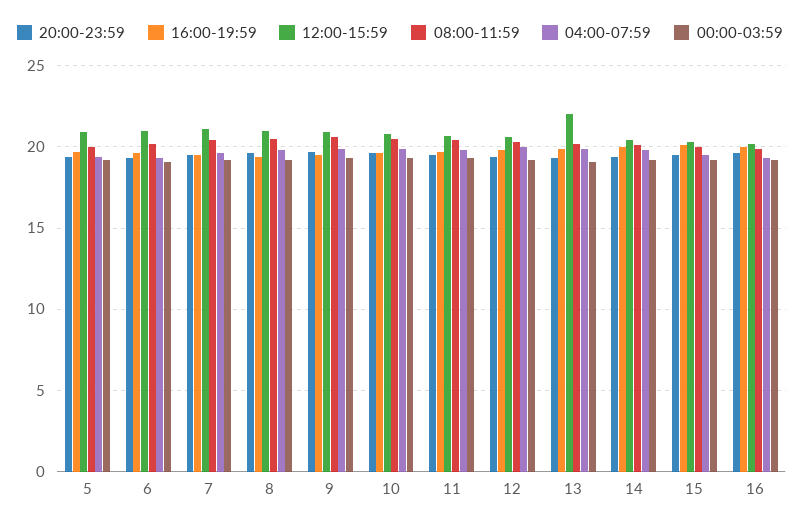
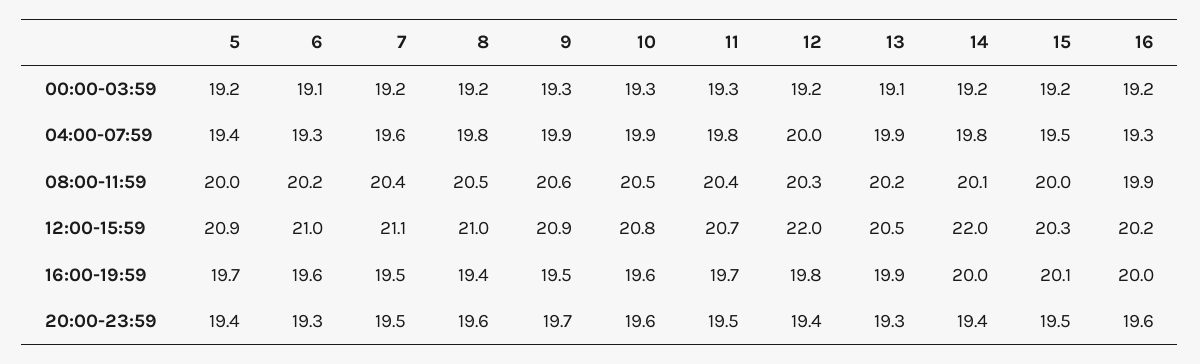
12:00-15:59, 12: 20.5 -> 22
12:00-15:59, 13: 22 -> 20.5
12:00-15:59, 14: 20.5 -> 22

